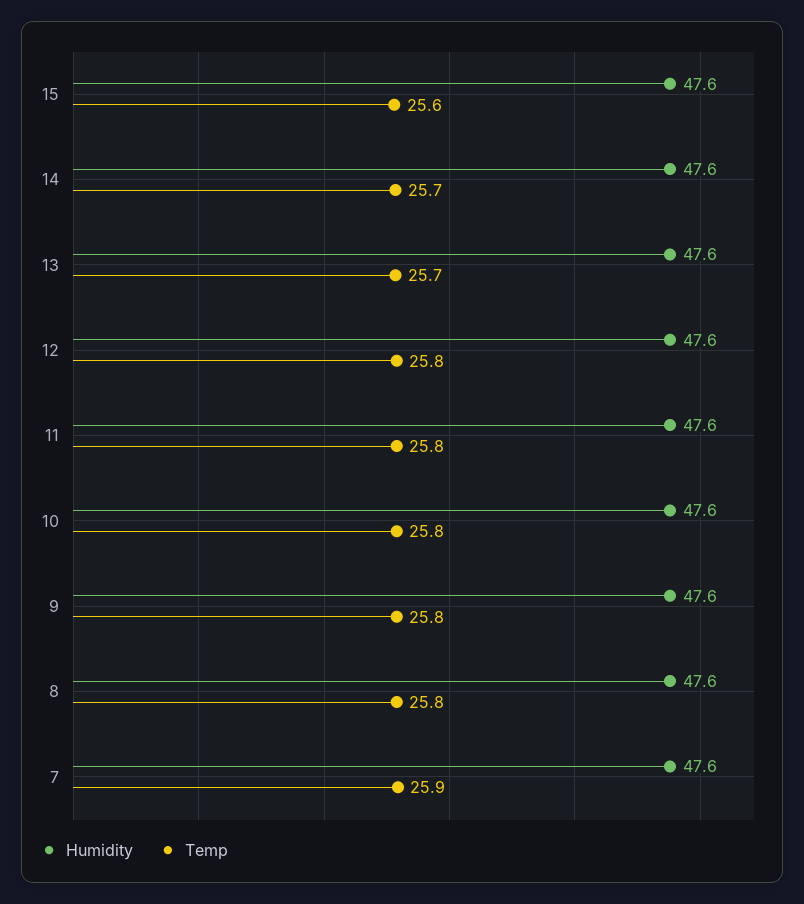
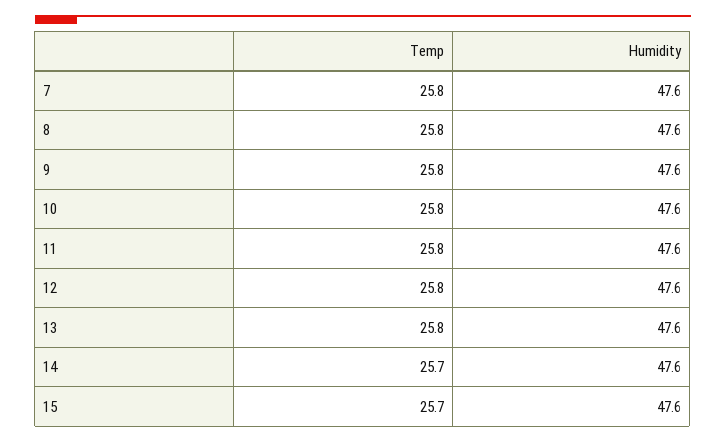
Temp, 15: 25.6 -> 25.7
Temp, 13: 25.7 -> 25.8
Temp, 7: 25.9 -> 25.8

